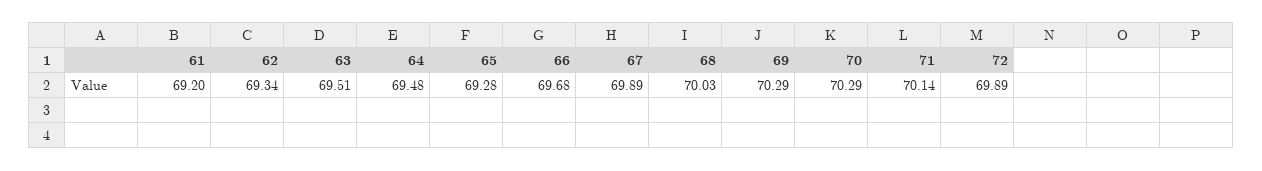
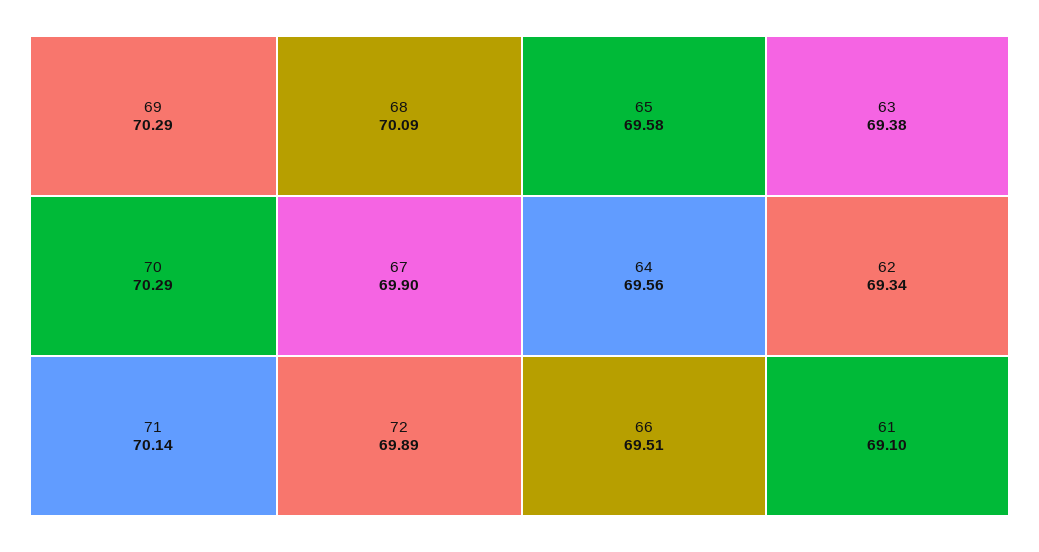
61: 69.2 -> 69.1
63: 69.51 -> 69.38
64: 69.48 -> 69.56
65: 69.28 -> 69.58
66: 69.68 -> 69.51
67: 69.89 -> 69.9
68: 70.03 -> 70.09

